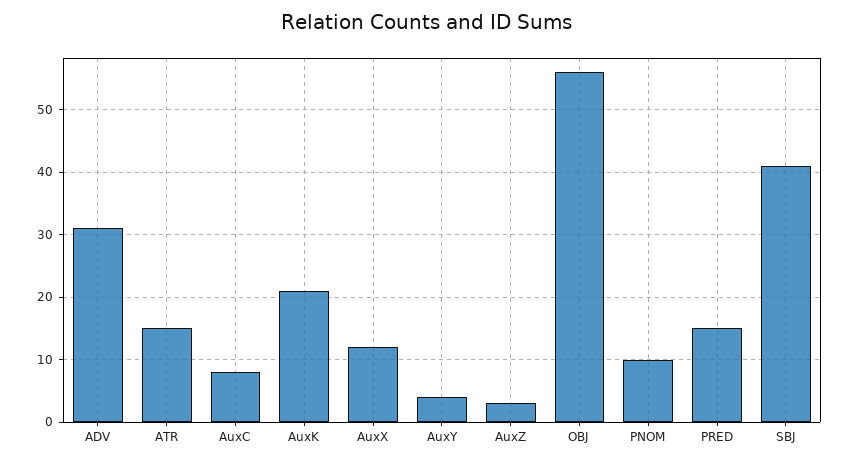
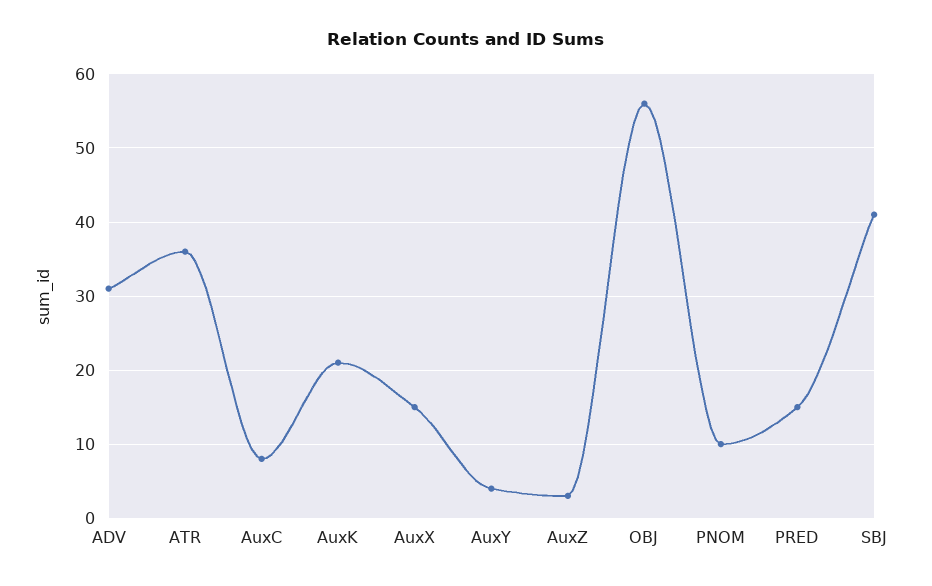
ATR: 15 -> 36
AuxX: 12 -> 15

